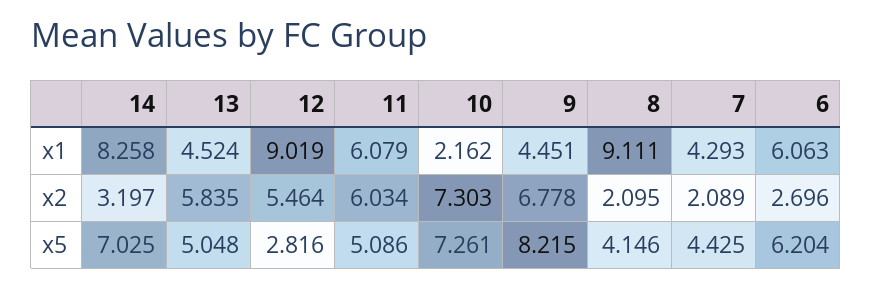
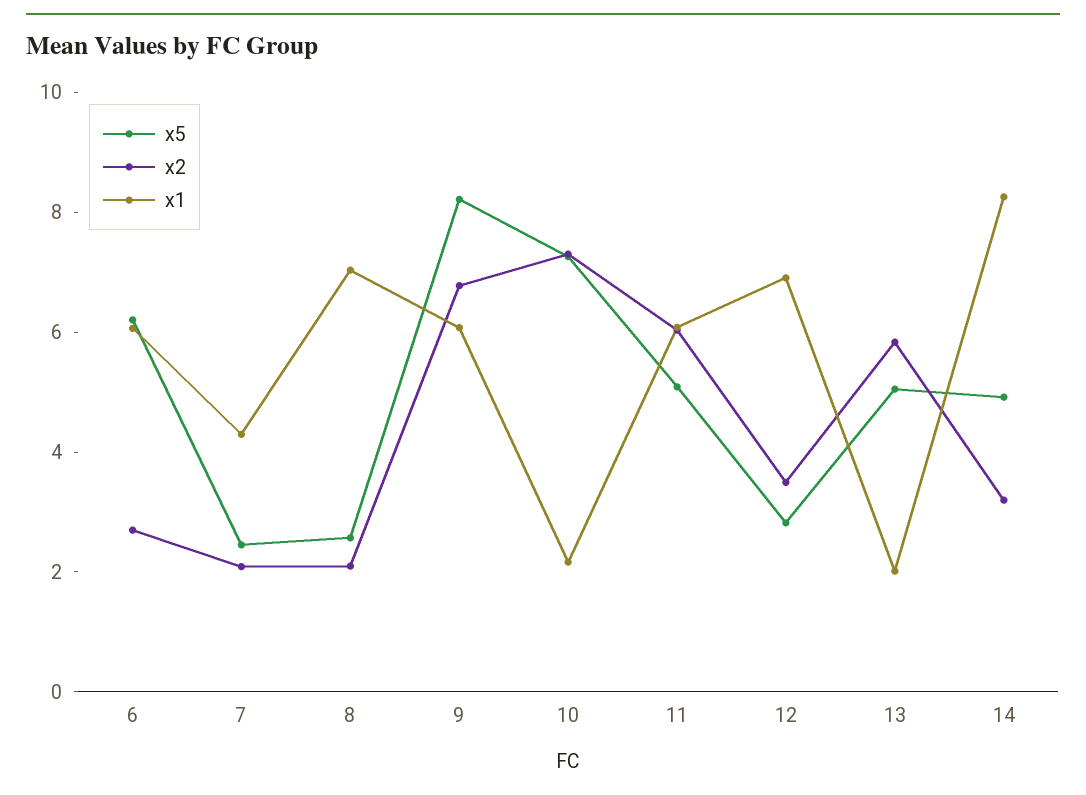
x1, 13: 4.524 -> 2
x1, 12: 9.019 -> 7
x1, 9: 4.451 -> 6
x1, 8: 9.111 -> 7
x2, 12: 5.464 -> 3.5
x5, 14: 7.025 -> 5
x5, 8: 4.146 -> 2.5
x5, 7: 4.425 -> 2.5

